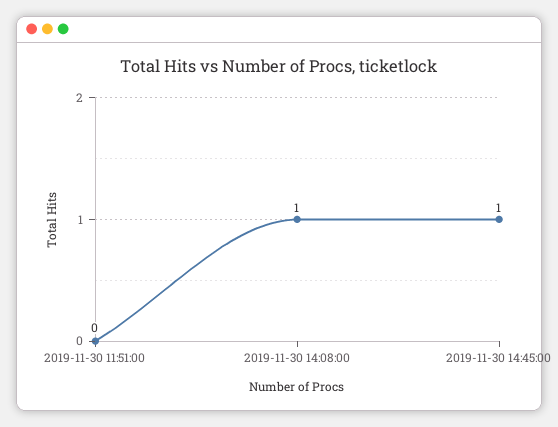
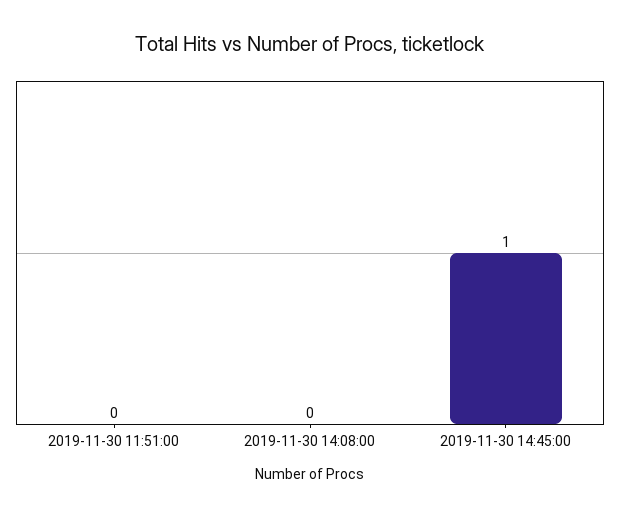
2019-11-30 14:08:00: 1 -> 0

